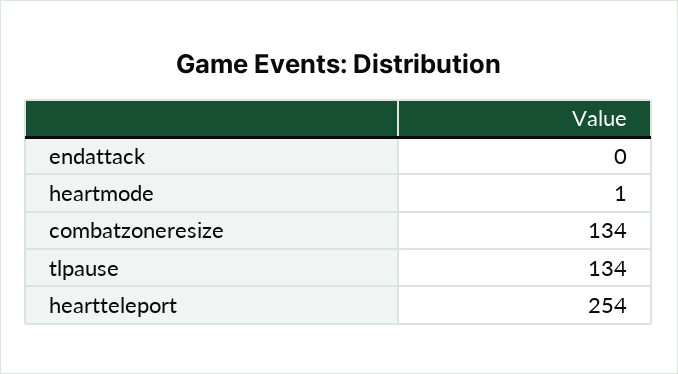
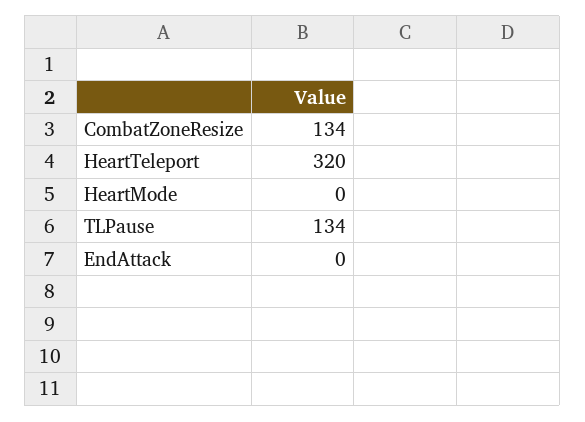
heartmode: 1 -> 0
heartteleport: 254 -> 320

